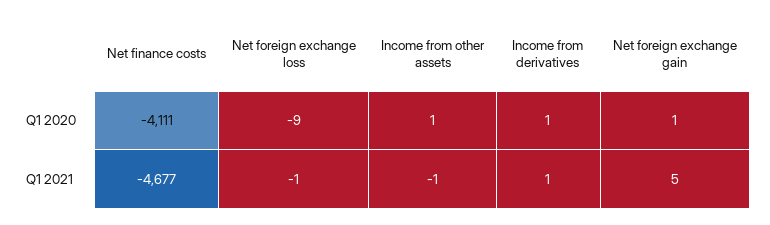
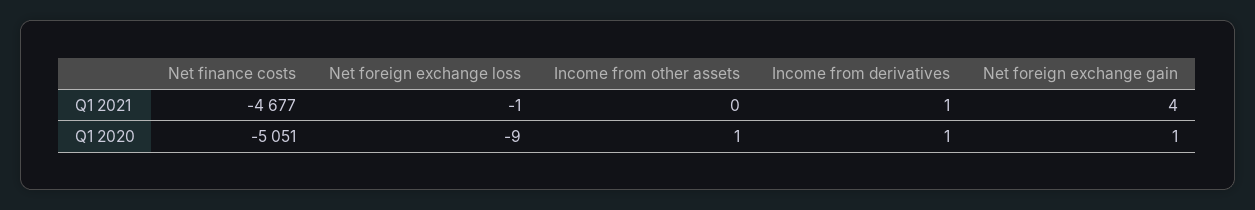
Net finance costs, Q1 2020: -4111 -> -5051
Income from other assets, Q1 2021: -1 -> 0
Net foreign exchange gain, Q1 2021: 5 -> 4

